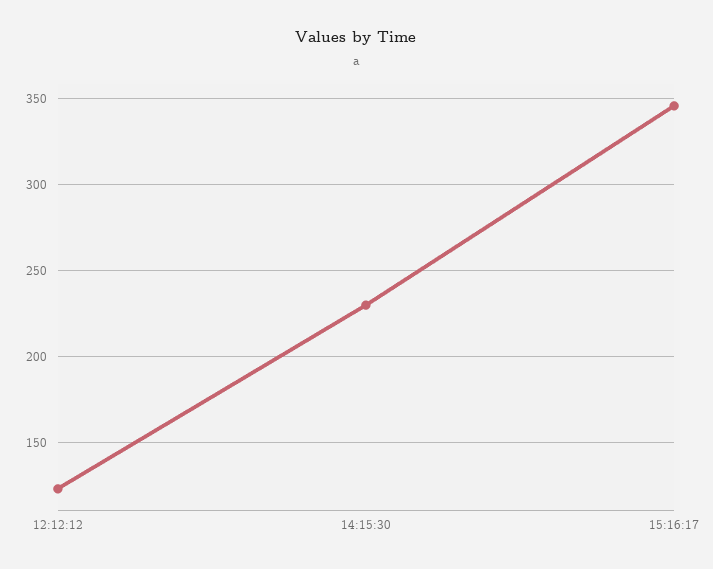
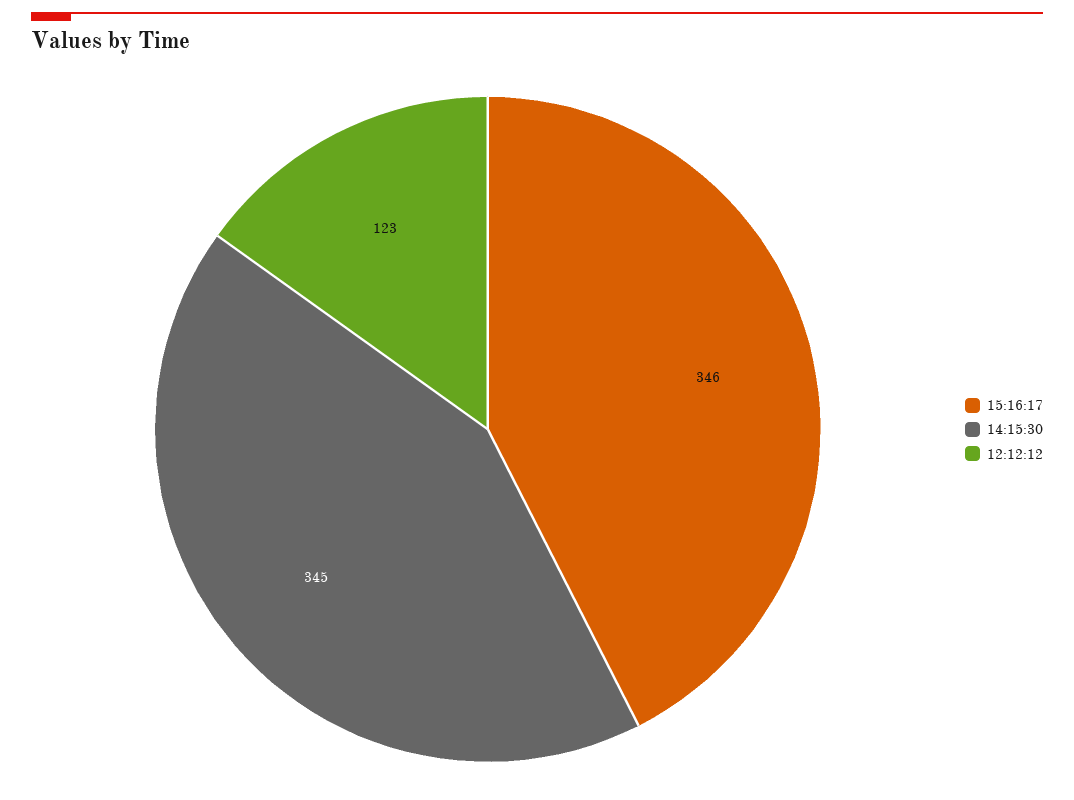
14:15:30: 230 -> 345

